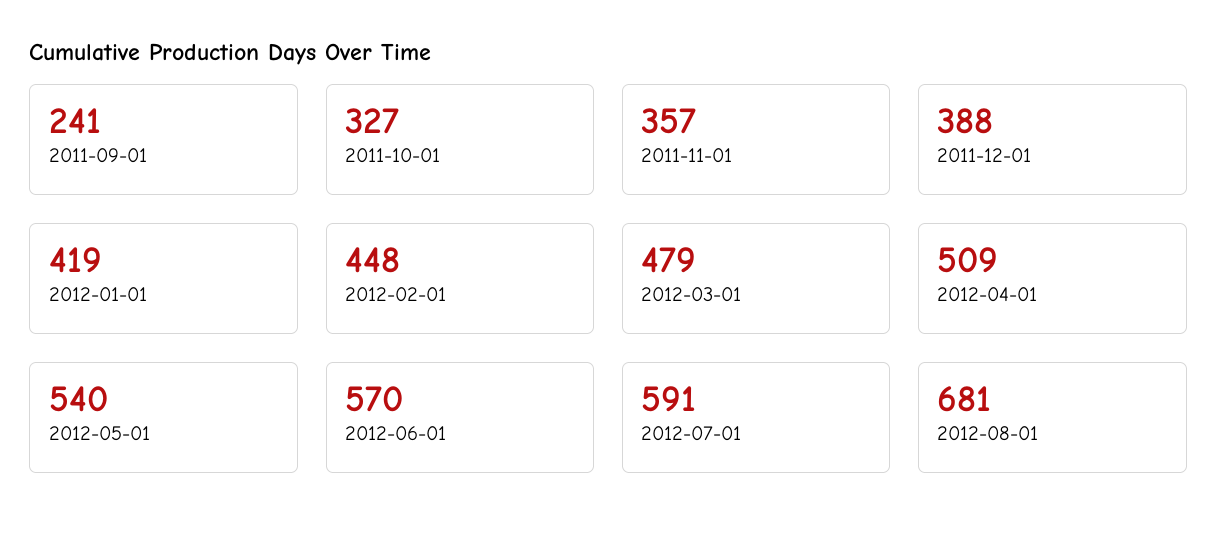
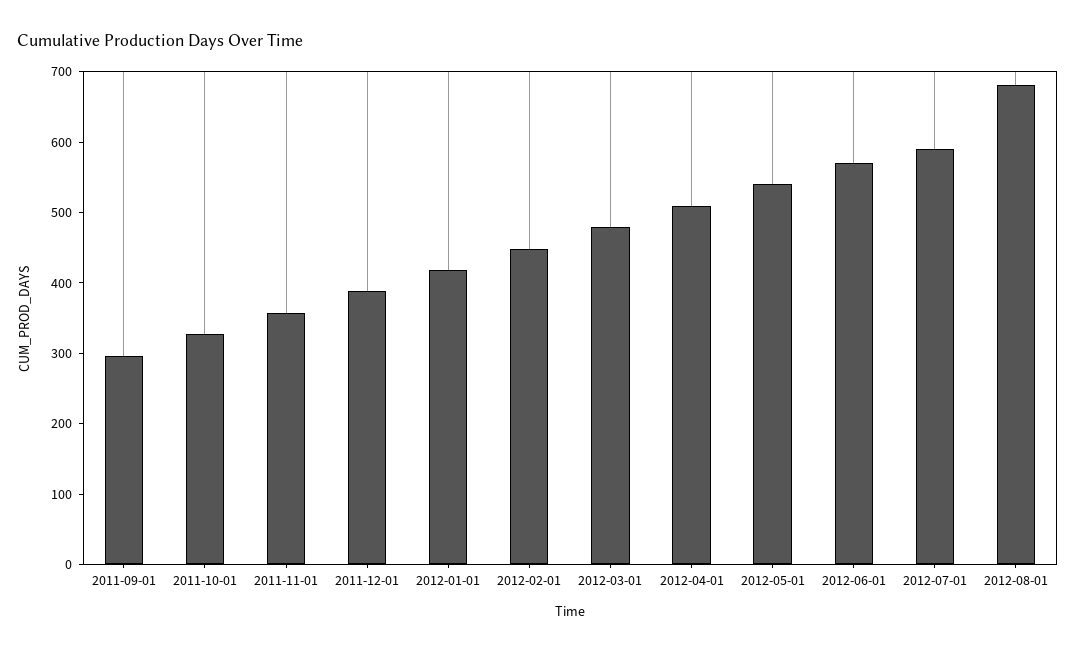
2011-09-01: 241 -> 300

